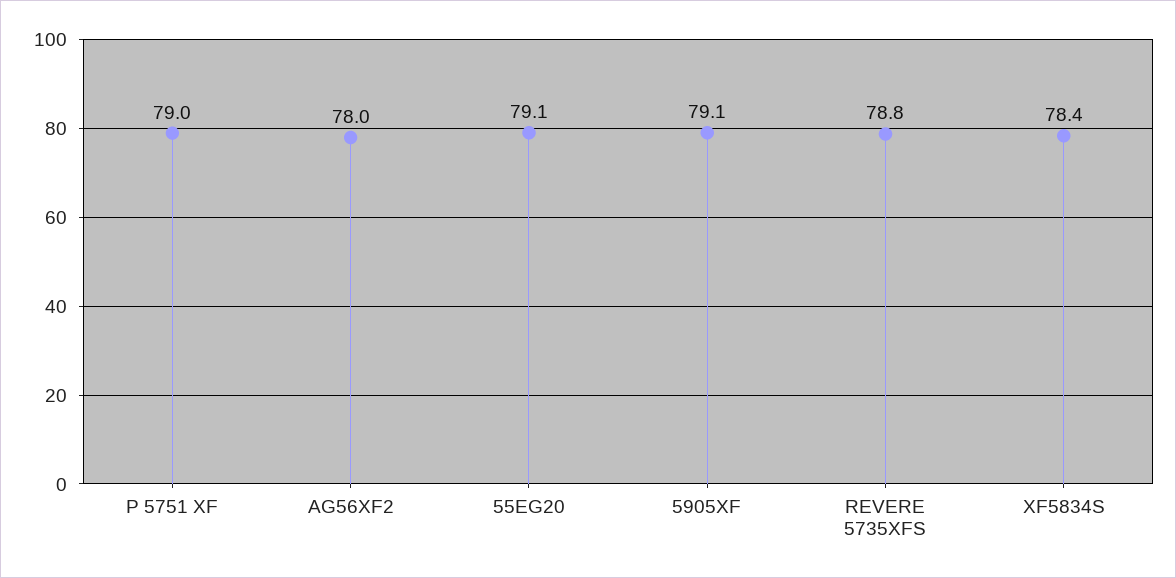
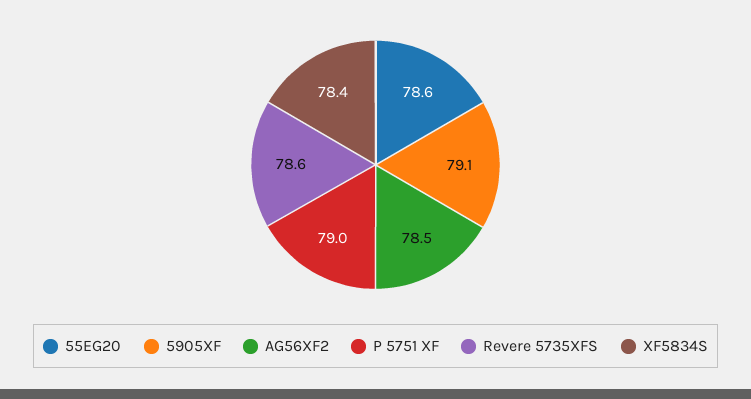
AG56XF2: 78 -> 78.5
55EG20: 79.1 -> 78.6
REVERE 5735XFS: 78.8 -> 78.6

